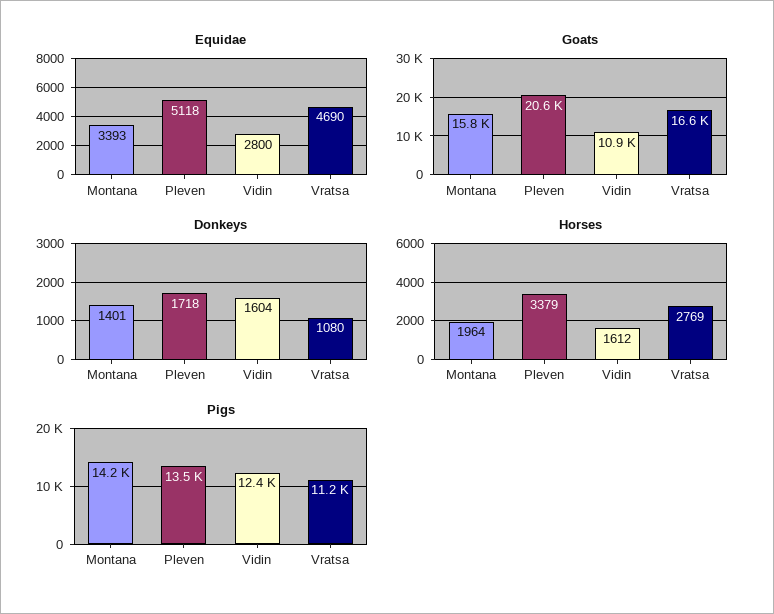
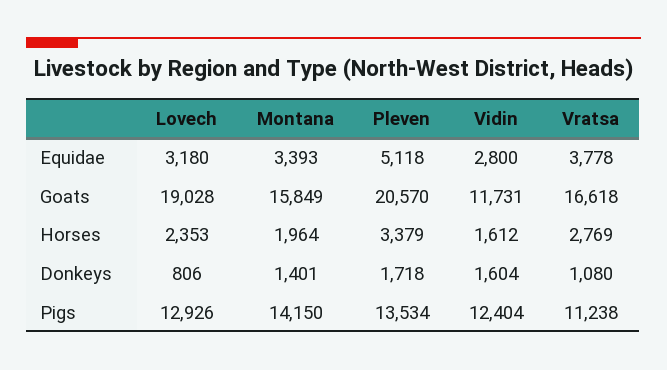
Equidae, Vratsa: 4690 -> 3778
Goats, Vidin: 10900 -> 11731
Equidae, Lovech: none -> 3180
Goats, Lovech: none -> 19028
Horses, Lovech: none -> 2353
Donkeys, Lovech: none -> 806
Pigs, Lovech: none -> 12926

